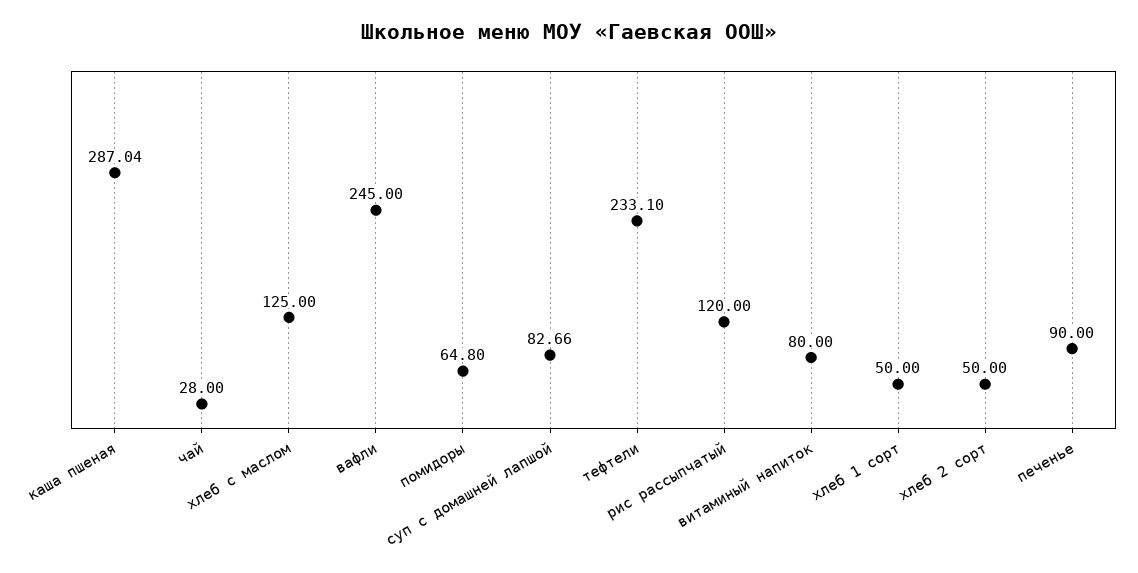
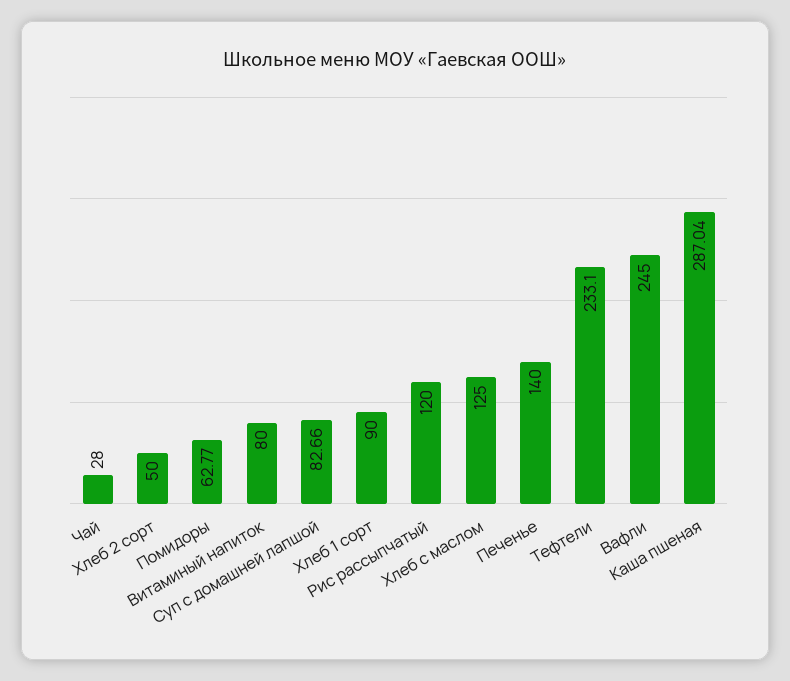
помидоры: 64.8 -> 62.77
хлеб 1 сорт: 50 -> 90
печенье: 90 -> 140

